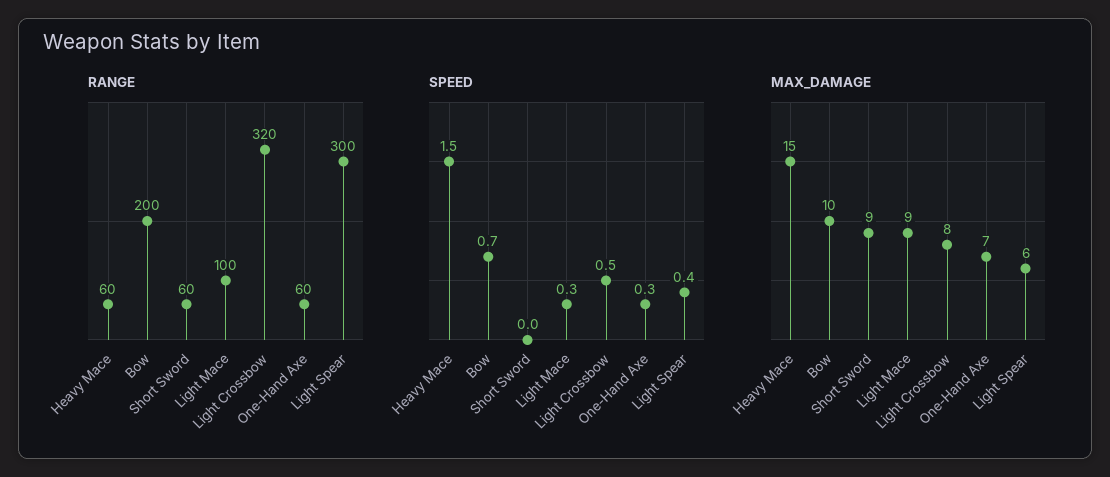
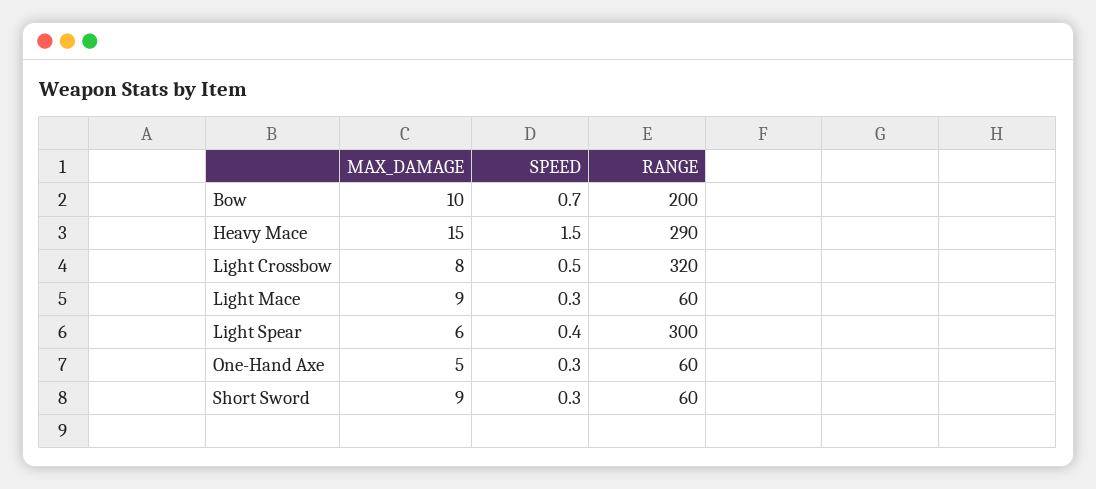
RANGE, Heavy Mace: 60 -> 290
RANGE, Light Mace: 100 -> 60
SPEED, Short Sword: 0 -> 0.3
MAX_DAMAGE, One-Hand Axe: 7 -> 5

